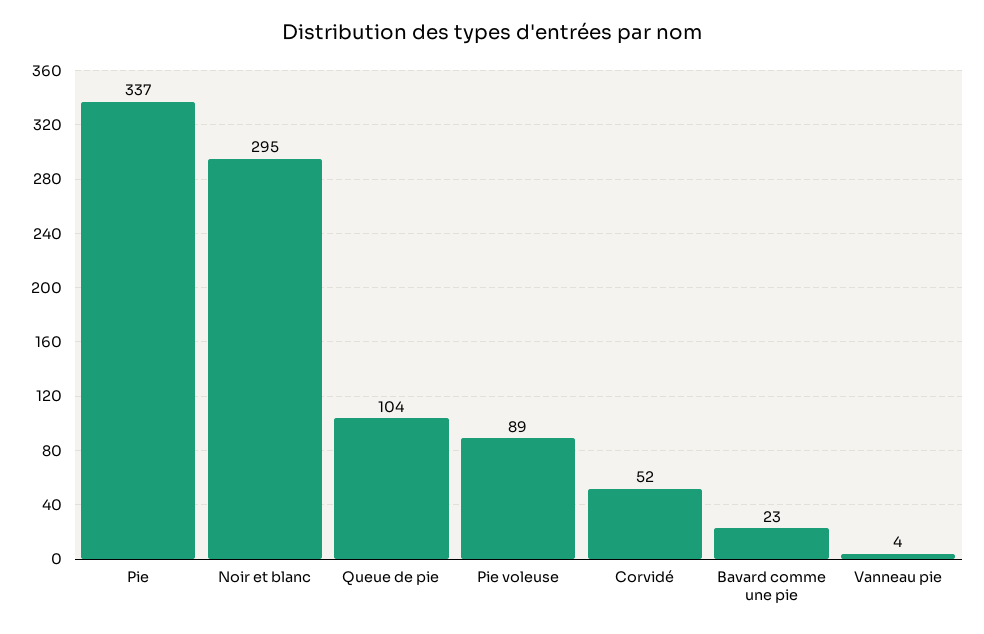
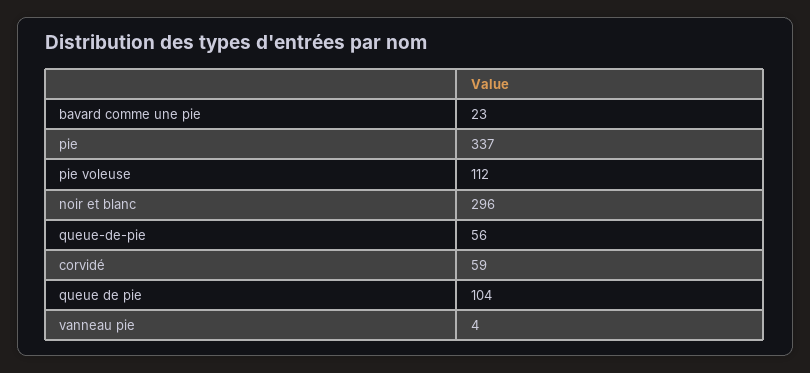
Noir et blanc: 295 -> 296
Pie voleuse: 89 -> 112
Corvidé: 52 -> 59
queue-de-pie: none -> 56

